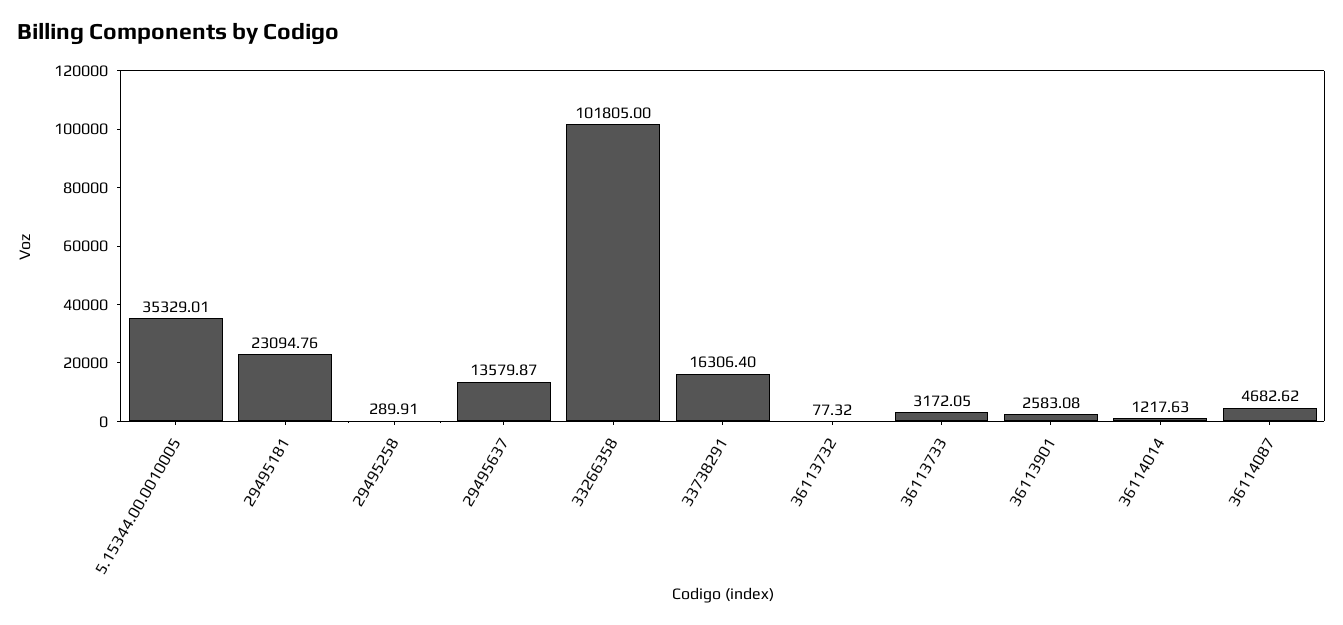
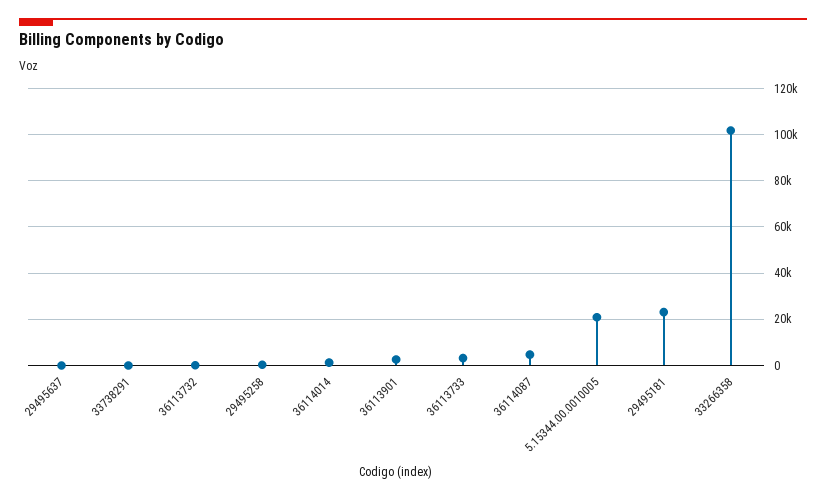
5.15344.00.0010005: 35329.01 -> 20000
29495637: 13579.87 -> 0
33738291: 16306.4 -> 0

